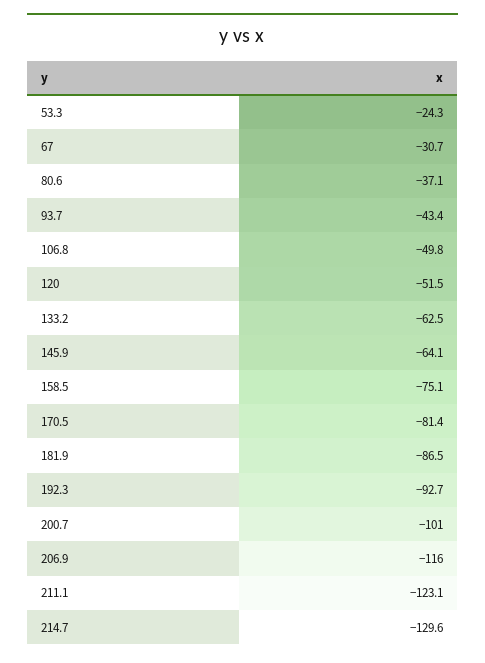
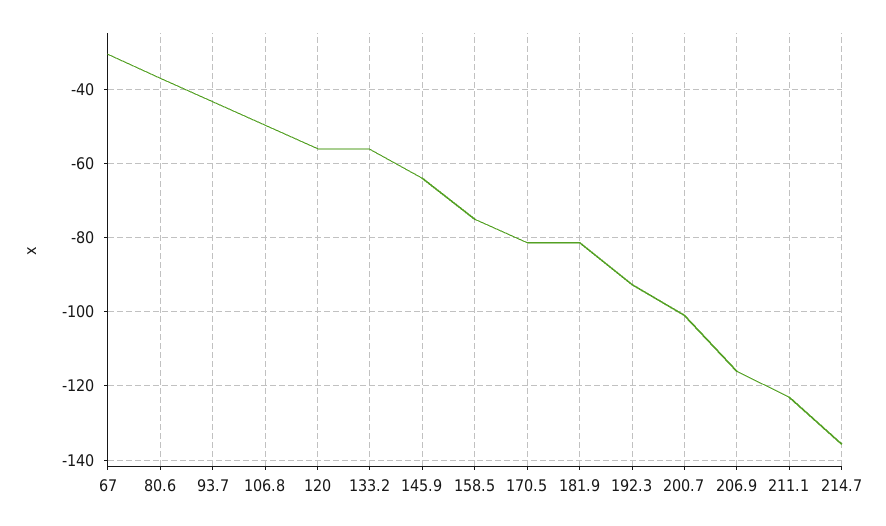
53.3: -24.3 -> none
120: -51.5 -> -56
133.2: -62.5 -> -56
181.9: -86.5 -> -82
214.7: -129.6 -> -136

